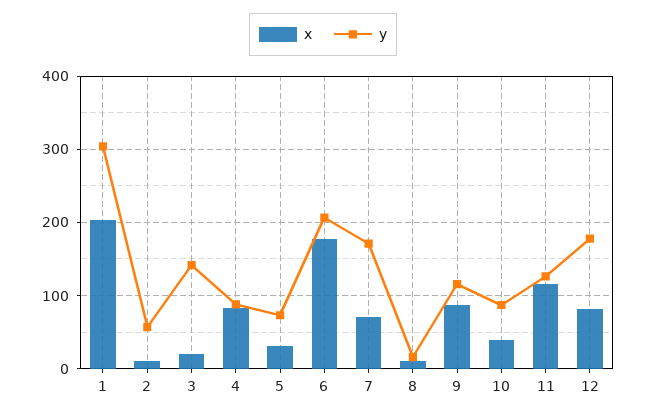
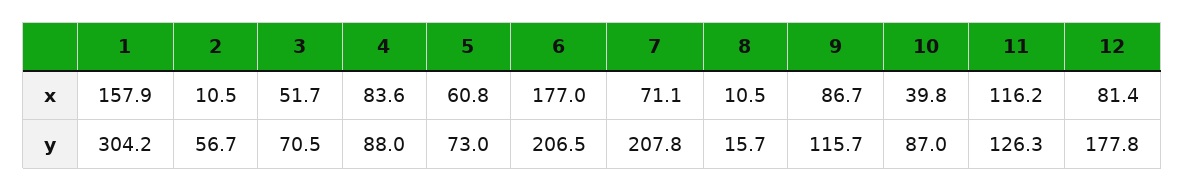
x, 1: 200 -> 157.9
x, 3: 20 -> 51.7
y, 3: 140 -> 70.5
x, 5: 30 -> 60.8
y, 7: 170 -> 207.8

